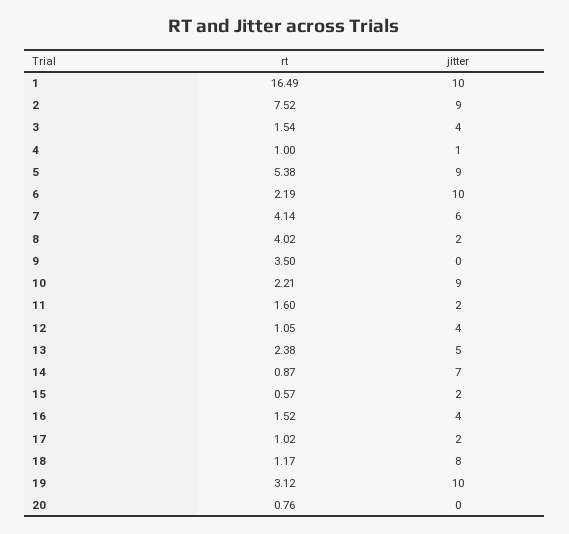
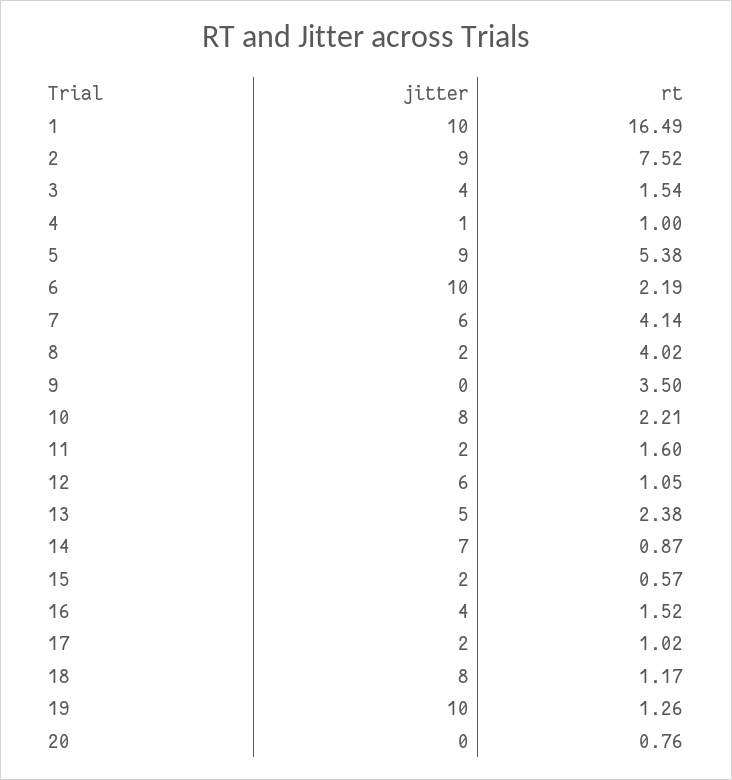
jitter, 10: 9 -> 8
jitter, 12: 4 -> 6
rt, 19: 3.12 -> 1.26

